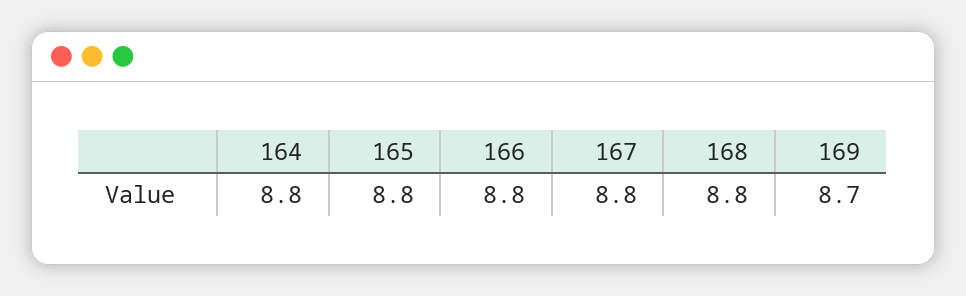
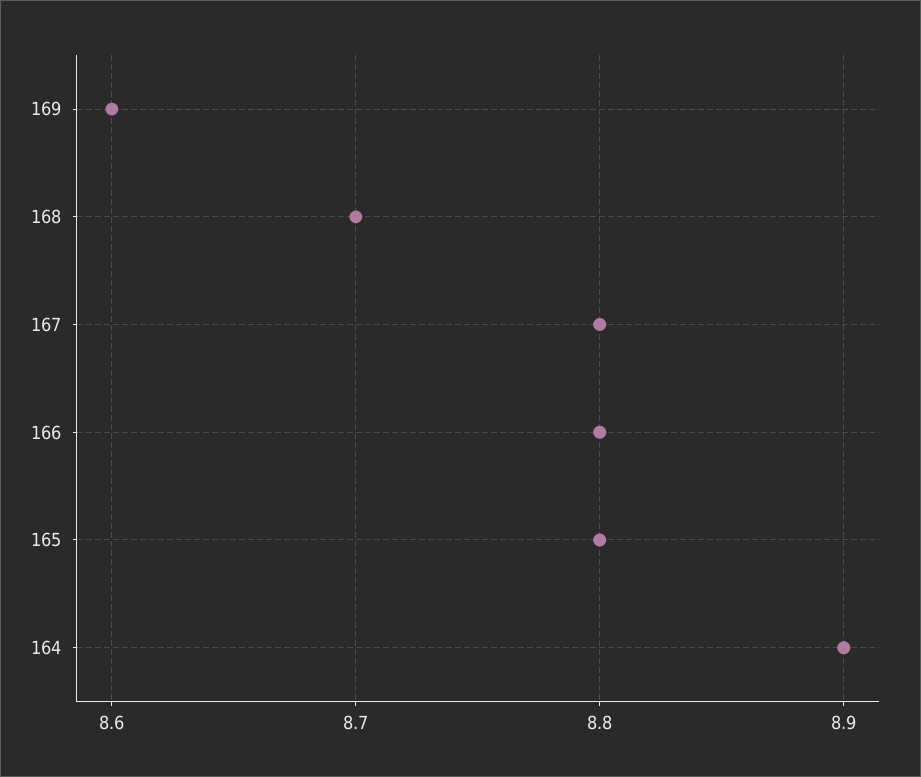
164: 8.8 -> 8.9
168: 8.8 -> 8.7
169: 8.7 -> 8.6

